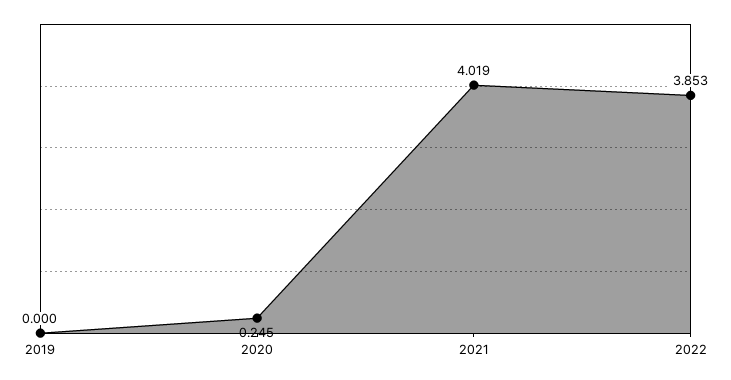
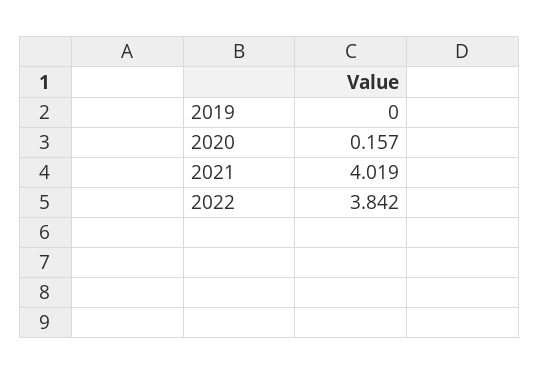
2020: 0.245 -> 0.157
2022: 3.853 -> 3.842

